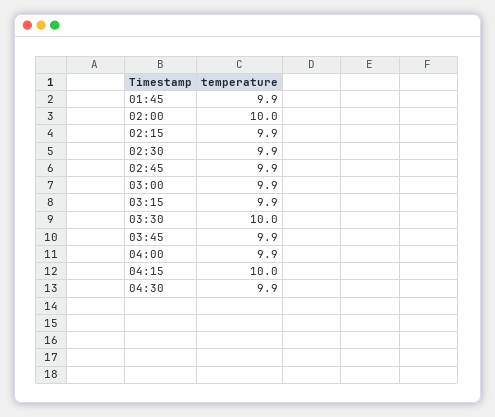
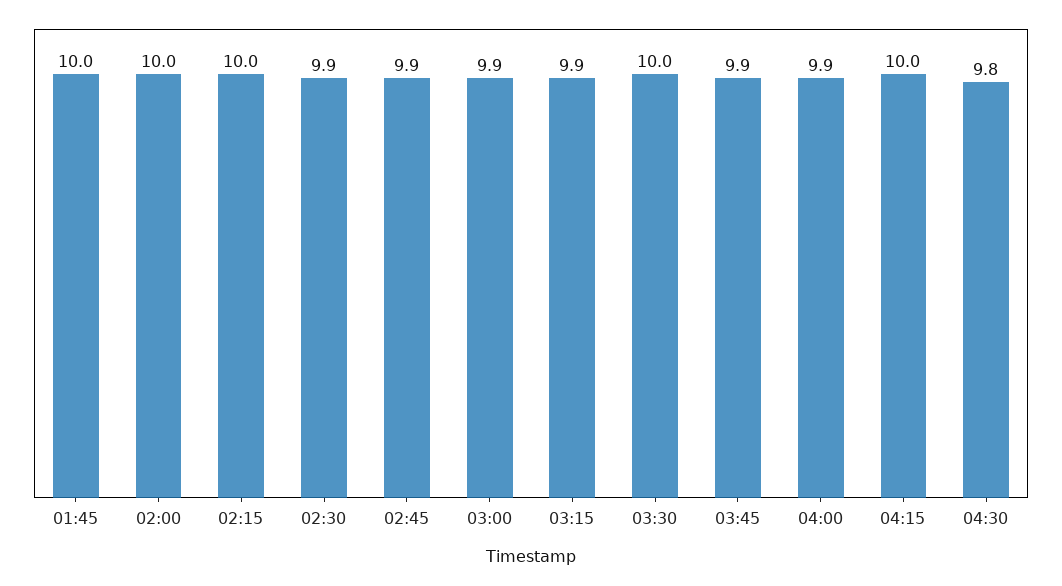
01:45: 9.9 -> 10
02:15: 9.9 -> 10
04:30: 9.9 -> 9.8

